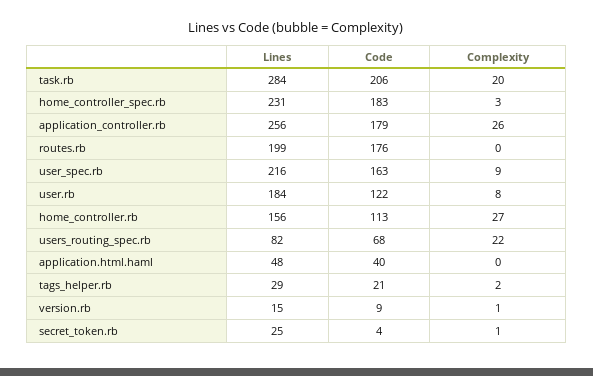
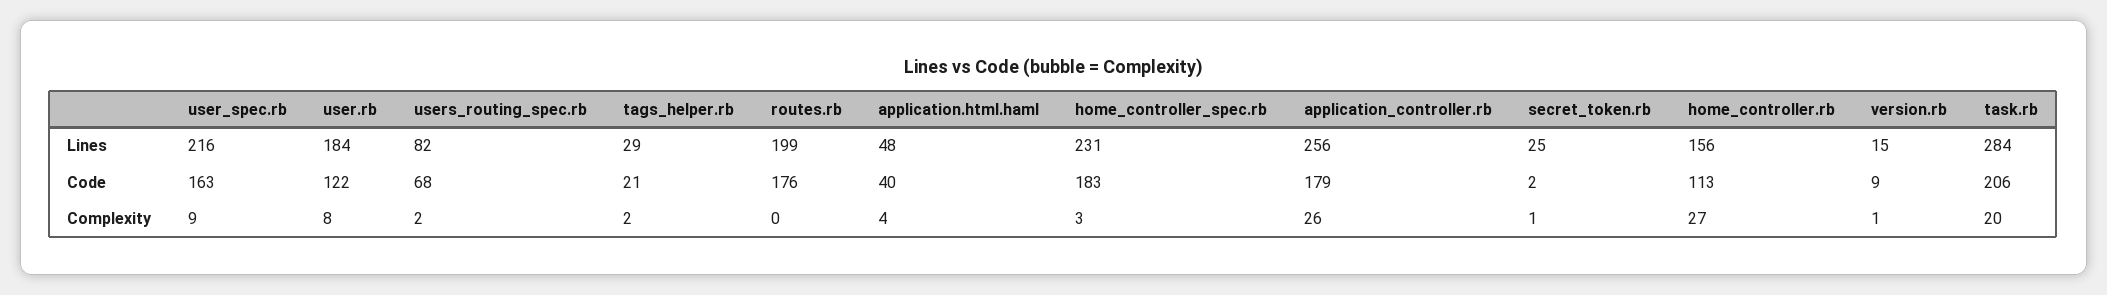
Complexity, users_routing_spec.rb: 22 -> 2
Complexity, application.html.haml: 0 -> 4
Code, secret_token.rb: 4 -> 2

